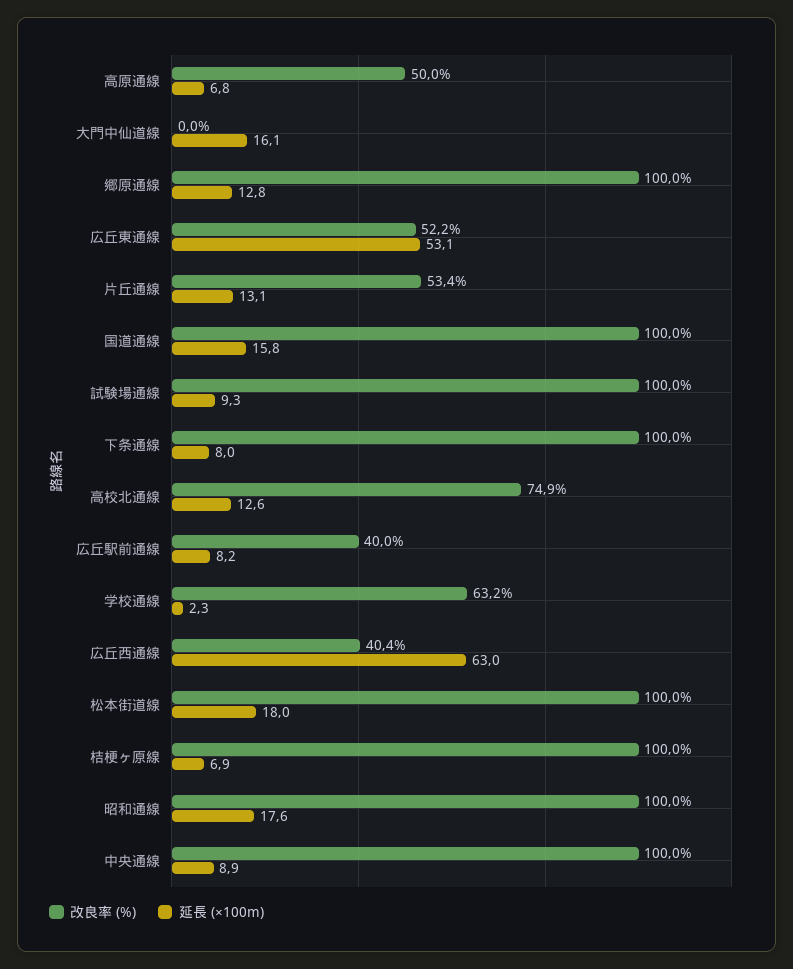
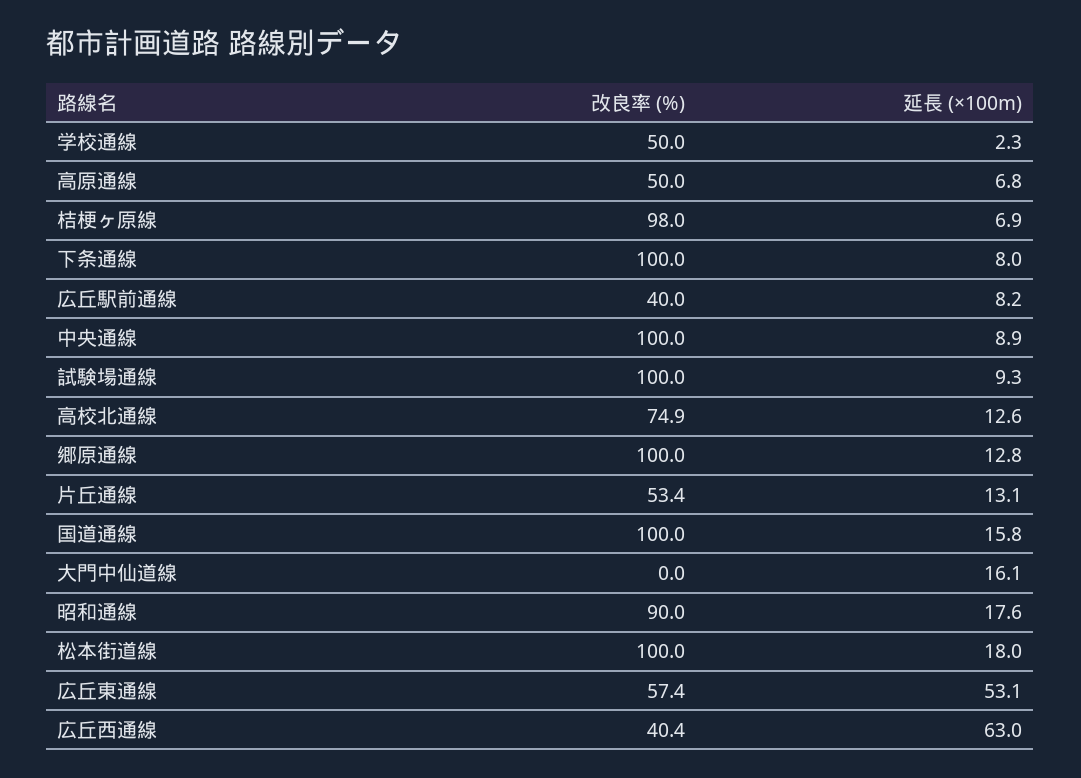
改良率 (%), 広丘東通線: 52.2 -> 57.4
改良率 (%), 学校通線: 63.2 -> 50
改良率 (%), 桔梗ヶ原線: 100 -> 98
改良率 (%), 昭和通線: 100 -> 90

